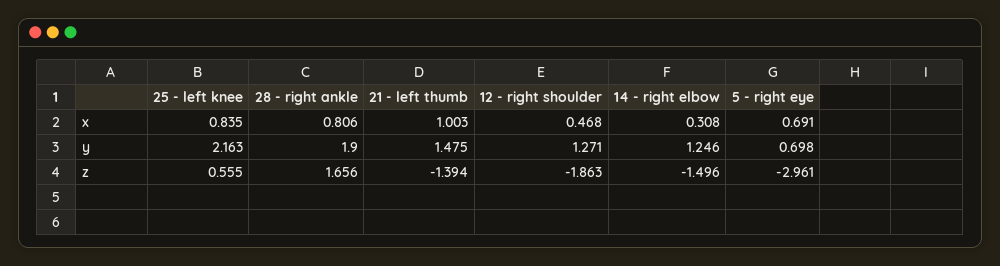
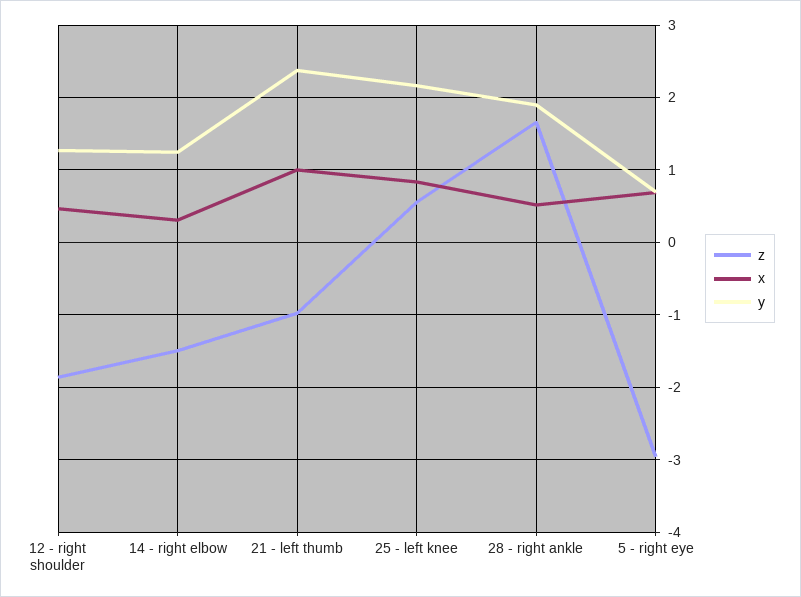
x, 28 - right ankle: 0.806 -> 0.5
y, 21 - left thumb: 1.475 -> 2.4
z, 21 - left thumb: -1.394 -> -1

